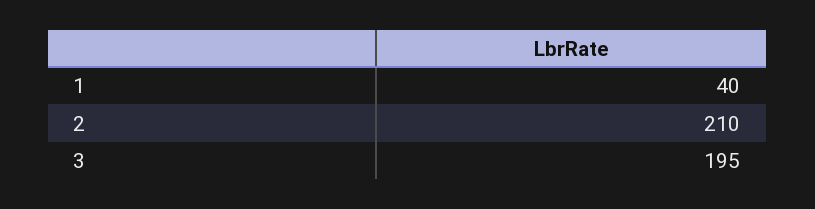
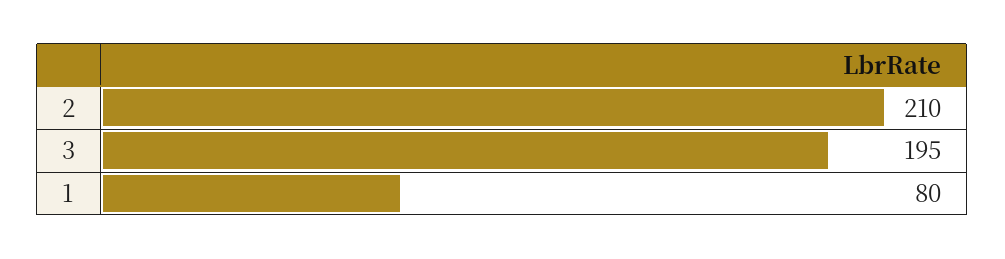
1: 40 -> 80

